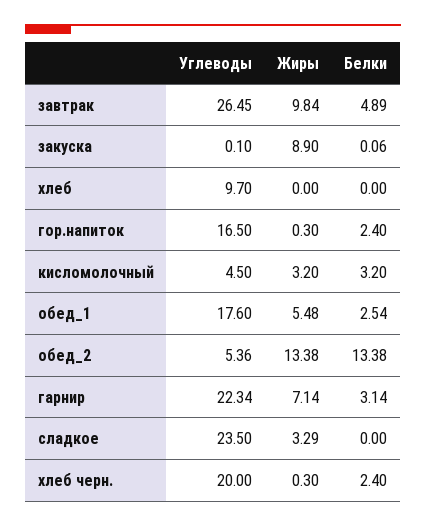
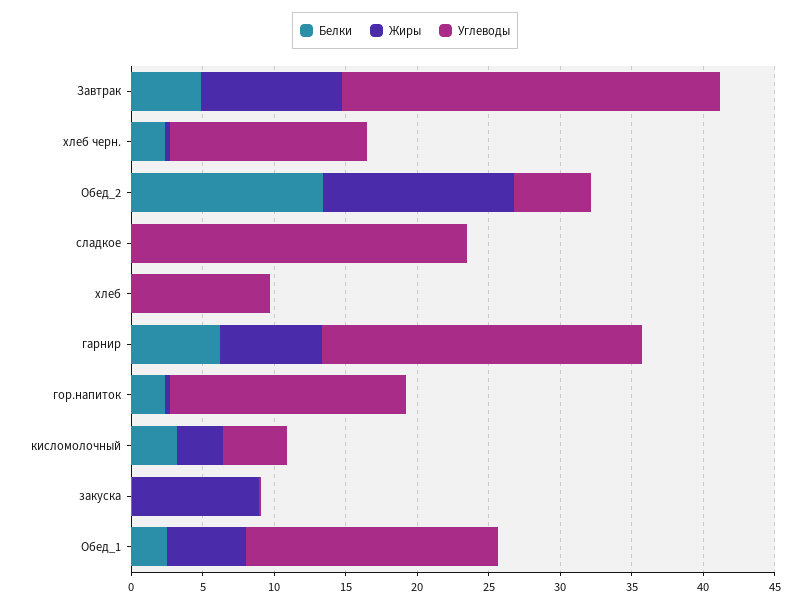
Белки, гарнир: 3.14 -> 6
Жиры, сладкое: 3.29 -> 0
Углеводы, хлеб черн.: 20 -> 14

